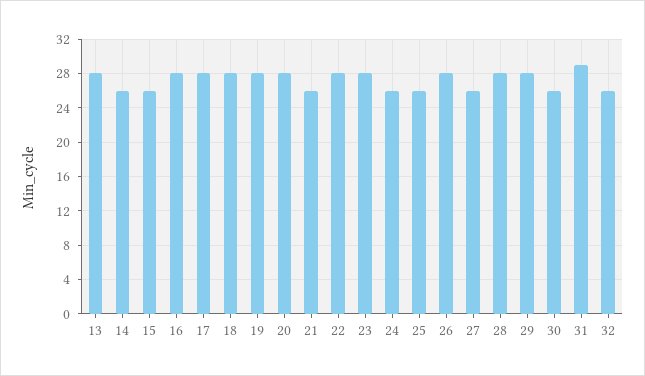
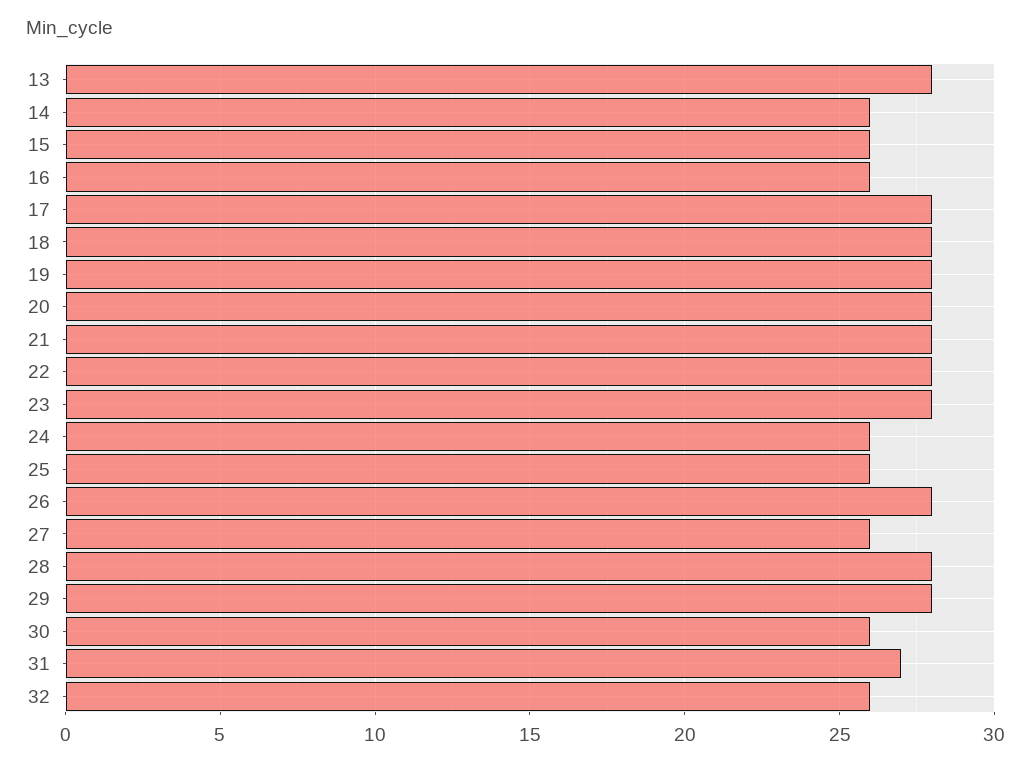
16: 28 -> 26
21: 26 -> 28
31: 29 -> 27

